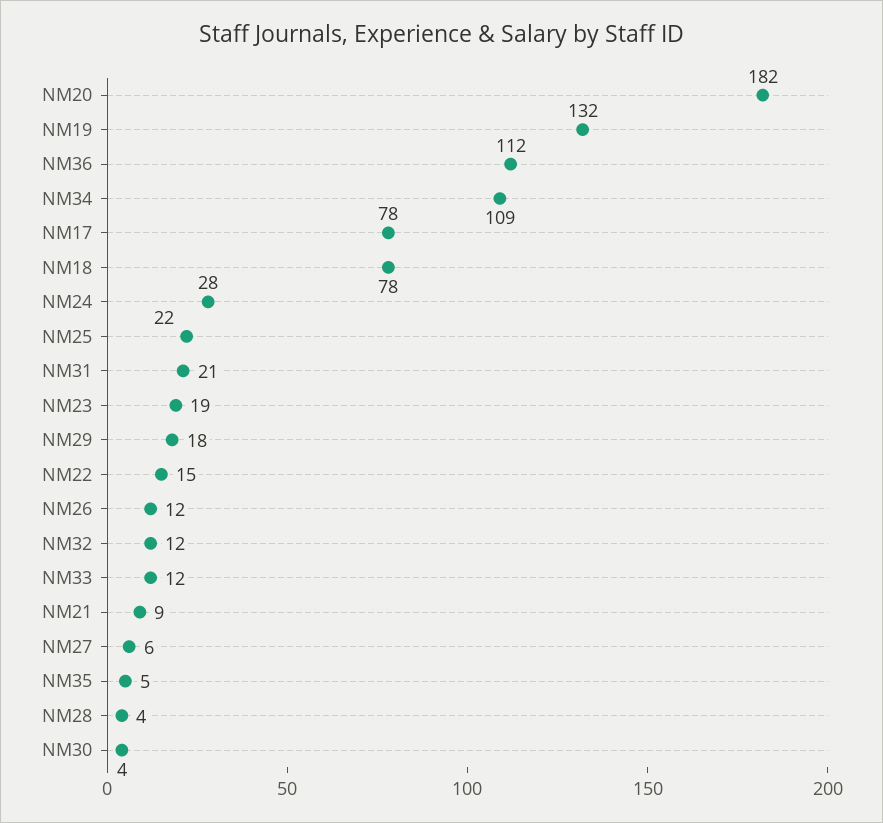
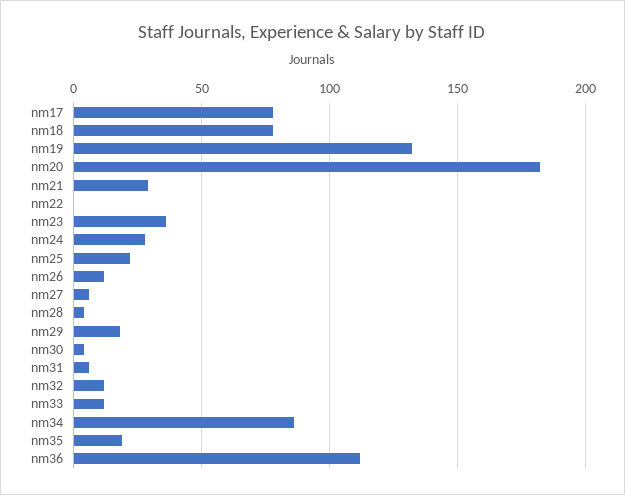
NM34: 109 -> 85
NM31: 21 -> 5
NM23: 19 -> 35
NM22: 15 -> 0
NM21: 9 -> 30
NM35: 5 -> 20

